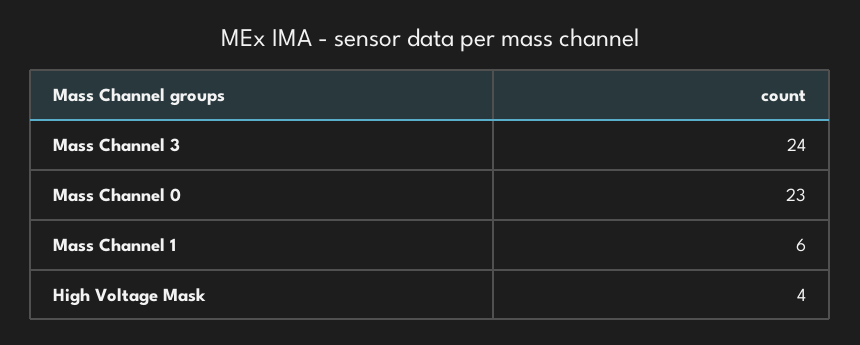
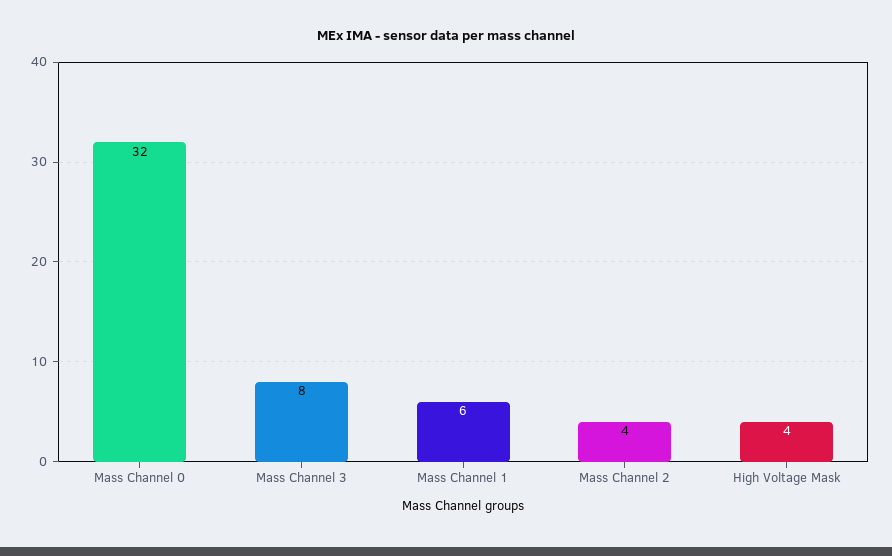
Mass Channel 3: 24 -> 8
Mass Channel 0: 23 -> 32
Mass Channel 2: none -> 4

